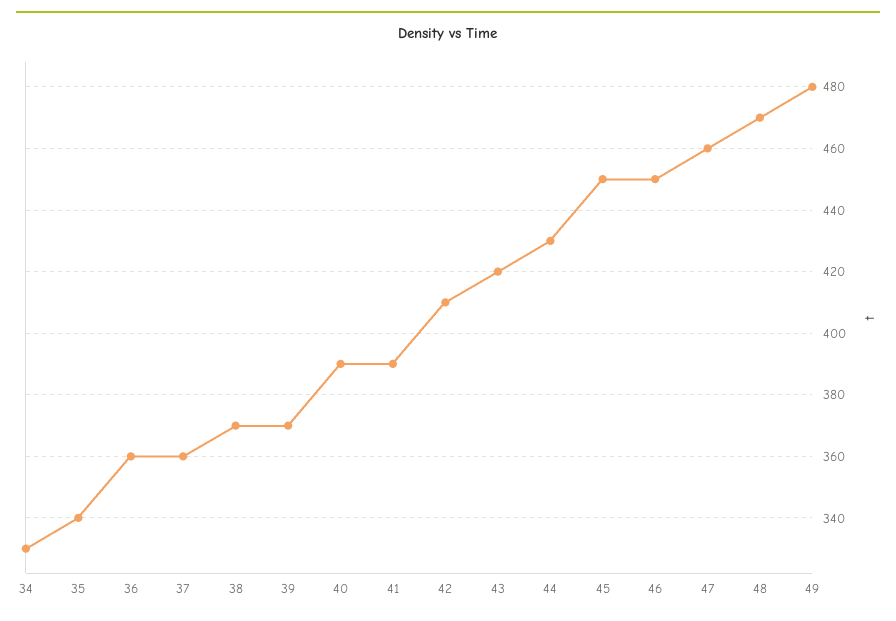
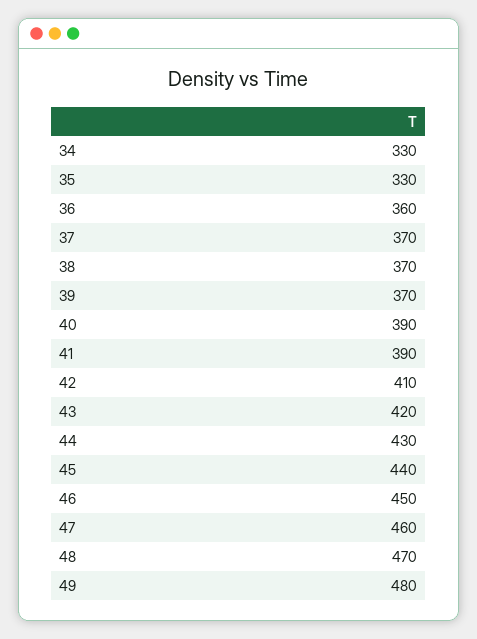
35: 340 -> 330
37: 360 -> 370
45: 450 -> 440

